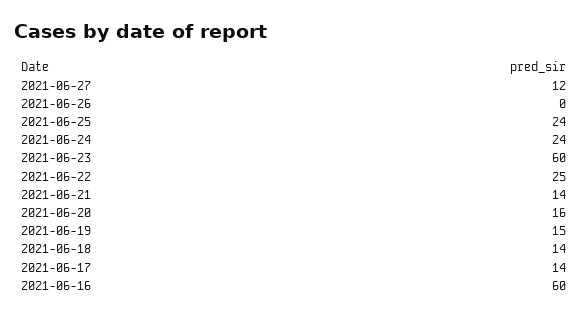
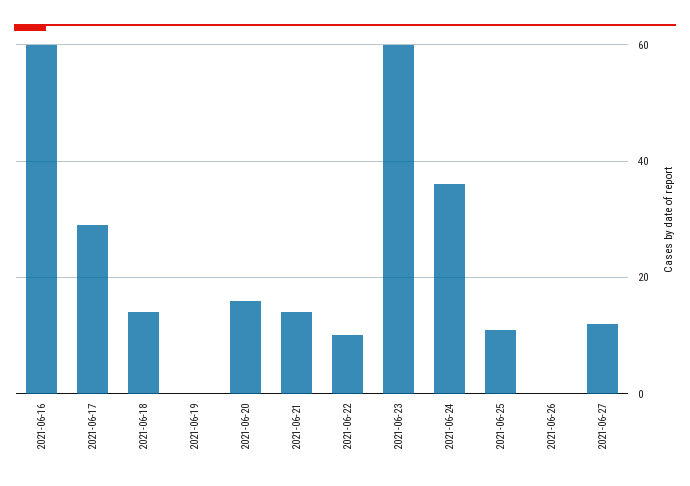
2021-06-25: 24 -> 10
2021-06-24: 24 -> 35
2021-06-22: 25 -> 10
2021-06-19: 15 -> 0
2021-06-17: 14 -> 30

